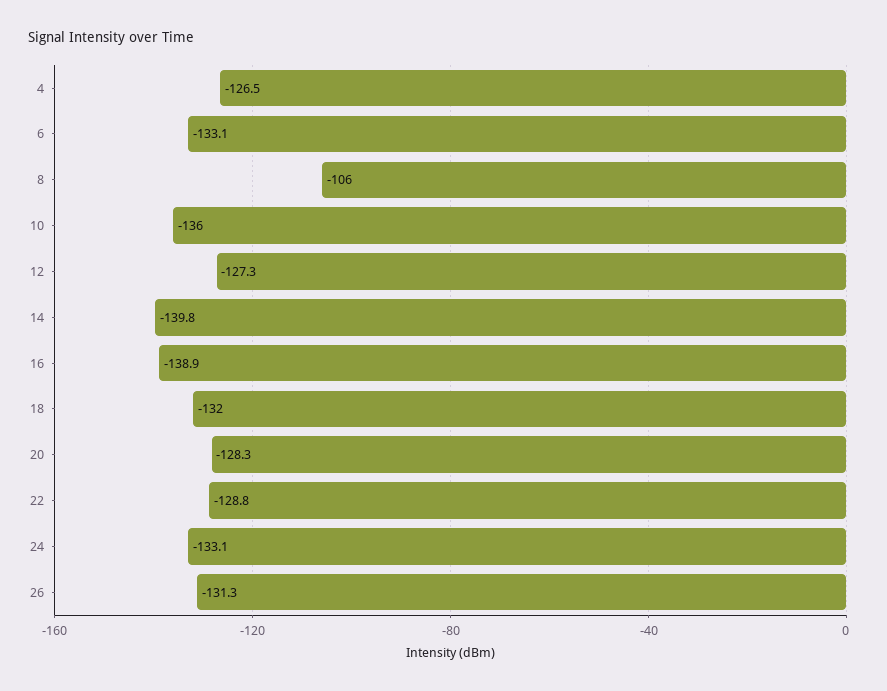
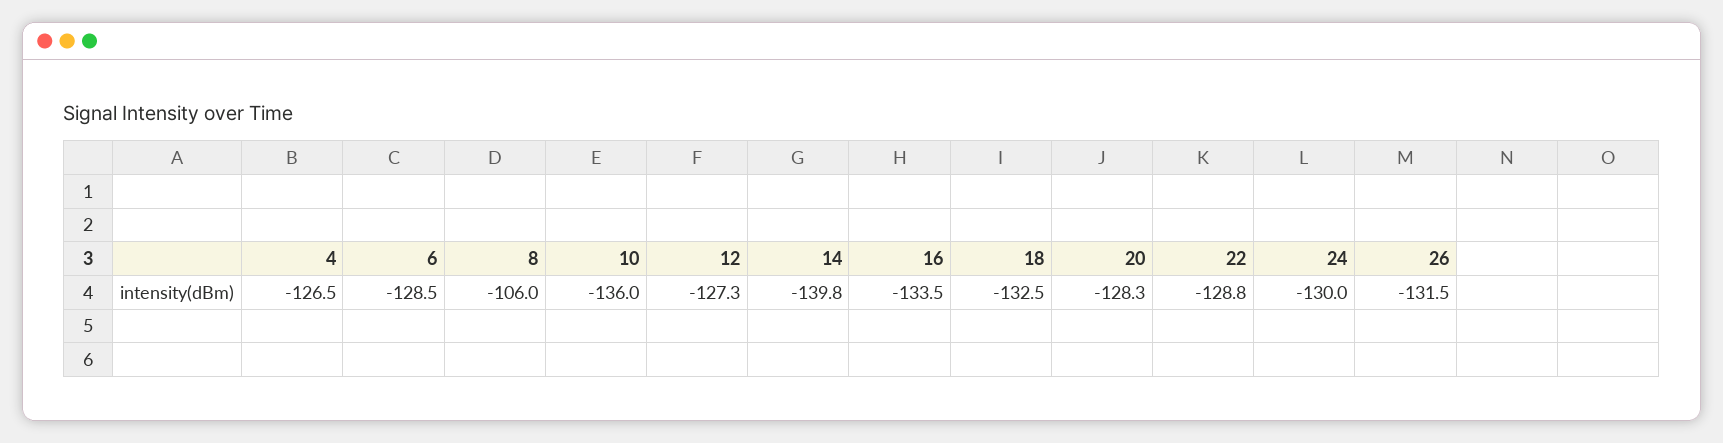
6: -133.1 -> -128.5
16: -138.9 -> -133.5
18: -132 -> -132.5
24: -133.1 -> -130
26: -131.3 -> -131.5

